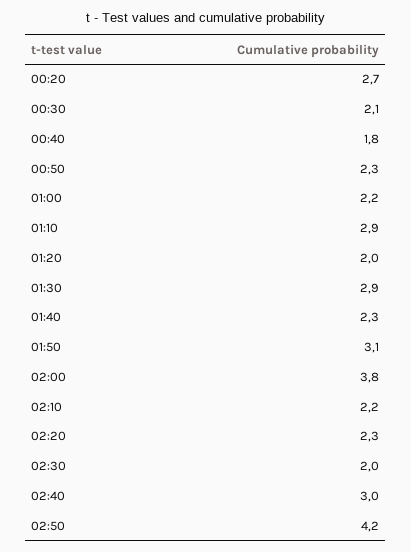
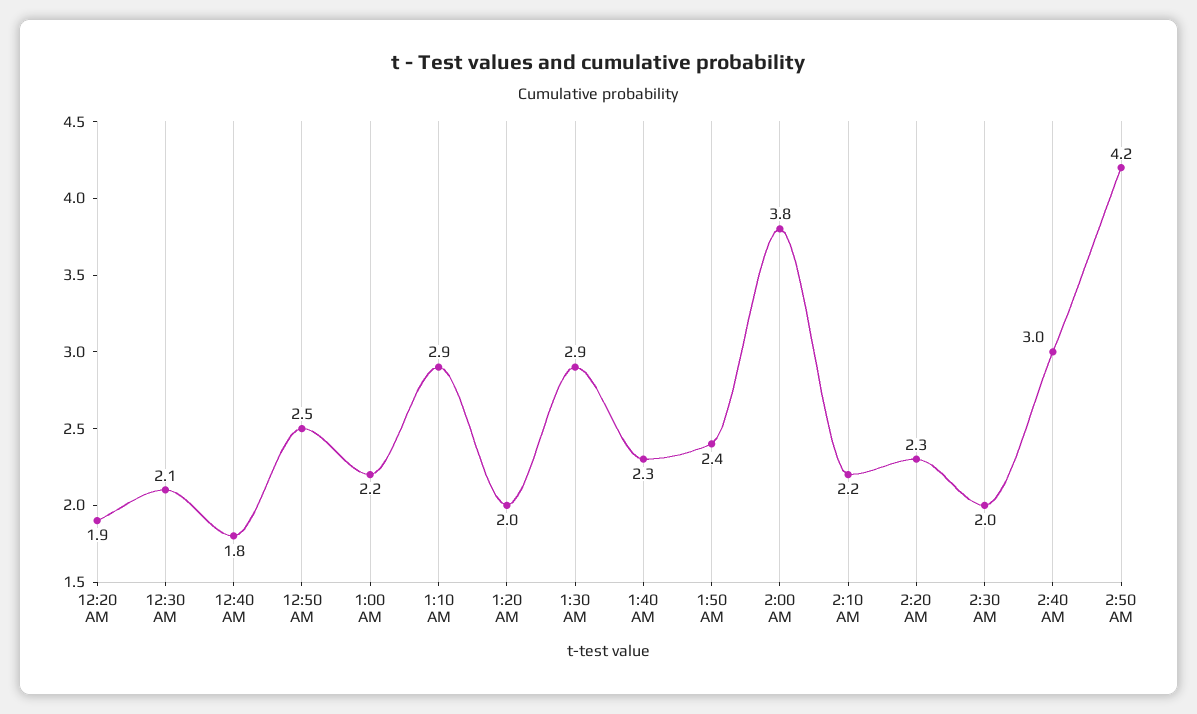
00:20: 2.7 -> 1.9
00:50: 2.3 -> 2.5
01:50: 3.1 -> 2.4

